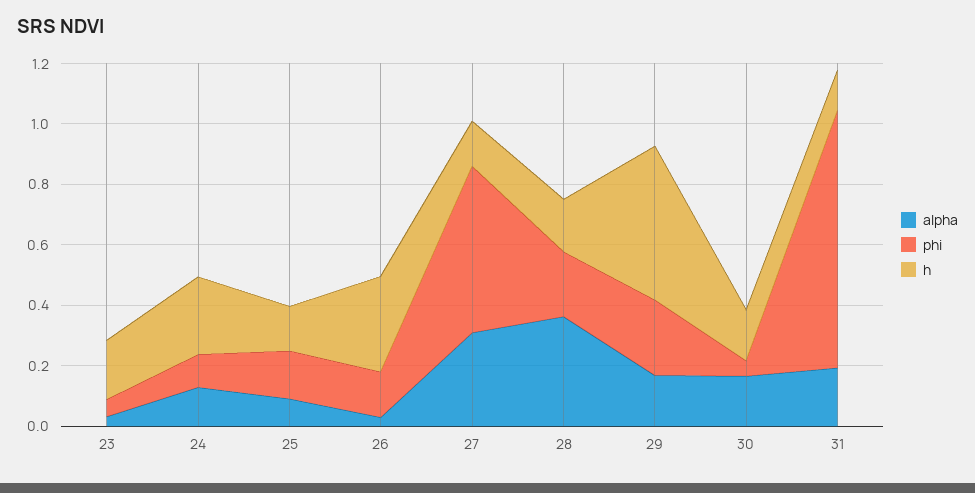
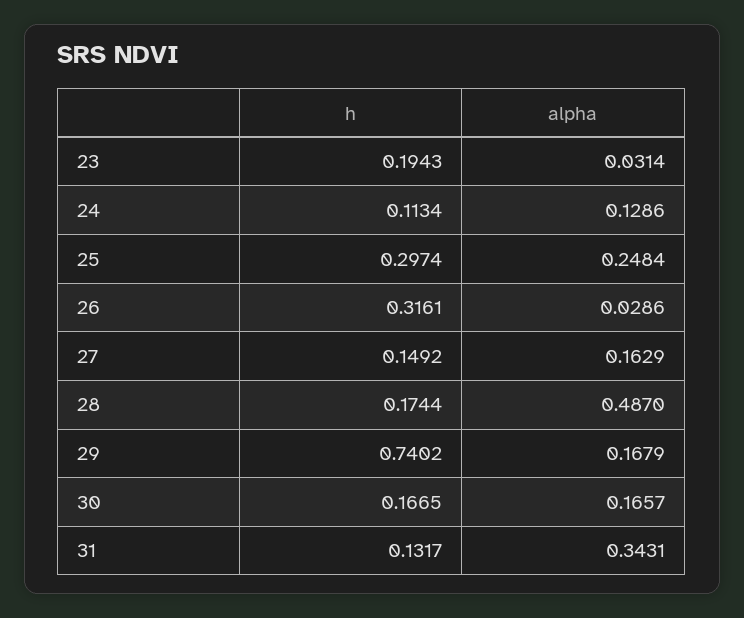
phi, 23: 0.05 -> none
phi, 24: 0.1 -> none
h, 24: 0.25 -> 0.1134
alpha, 25: 0.1 -> 0.2484
phi, 25: 0.15 -> none
h, 25: 0.15 -> 0.2974
phi, 26: 0.15 -> none
alpha, 27: 0.3 -> 0.1629
phi, 27: 0.55 -> none
alpha, 28: 0.35 -> 0.487
phi, 28: 0.2 -> none
phi, 29: 0.25 -> none
h, 29: 0.5 -> 0.7402
phi, 30: 0.05 -> none
alpha, 31: 0.2 -> 0.3431
phi, 31: 0.85 -> none

